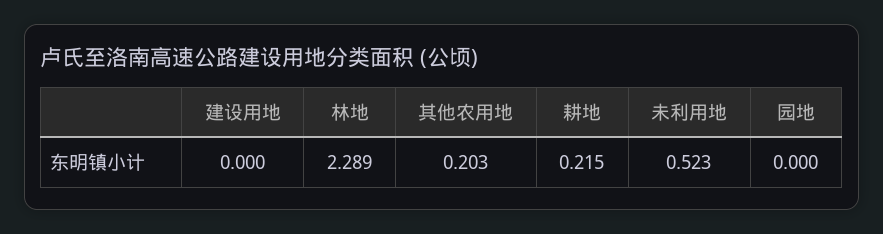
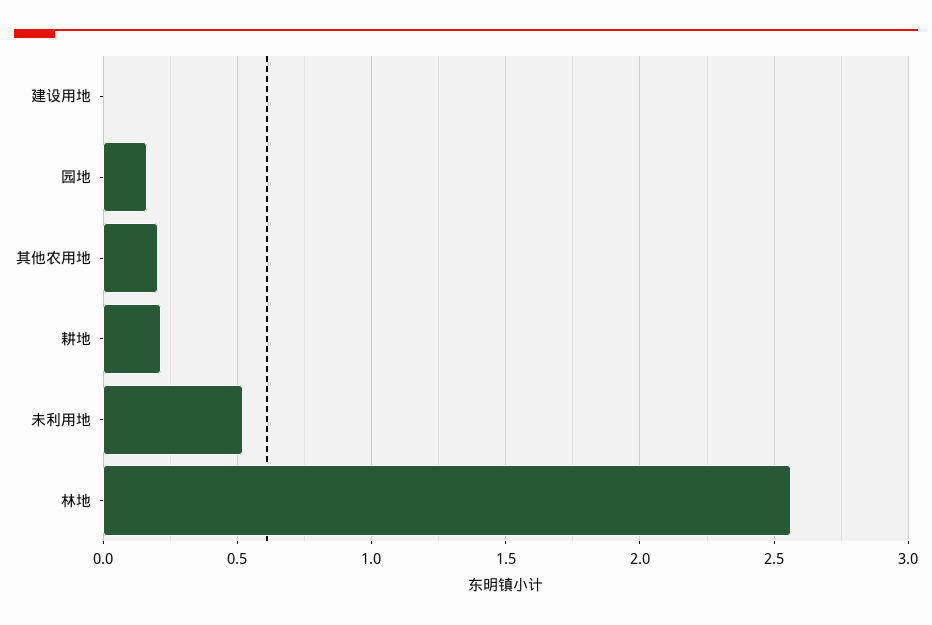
林地: 2.289 -> 2.55
园地: 0 -> 0.15

